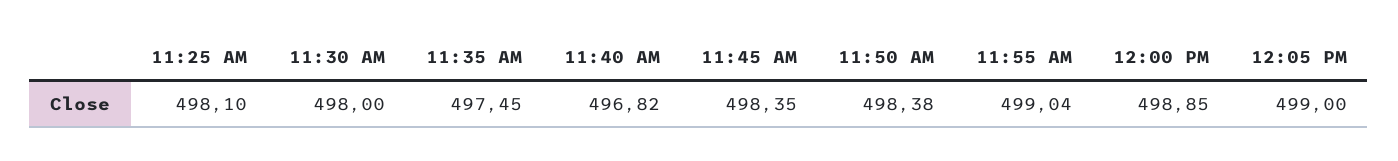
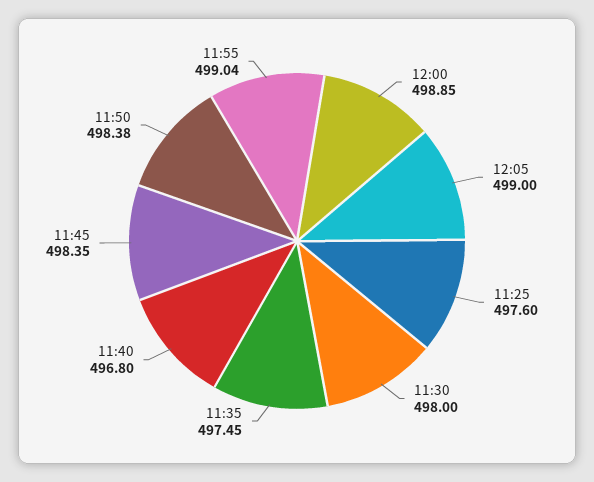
11:25 AM: 498.1 -> 497.6
11:40 AM: 496.82 -> 496.8

